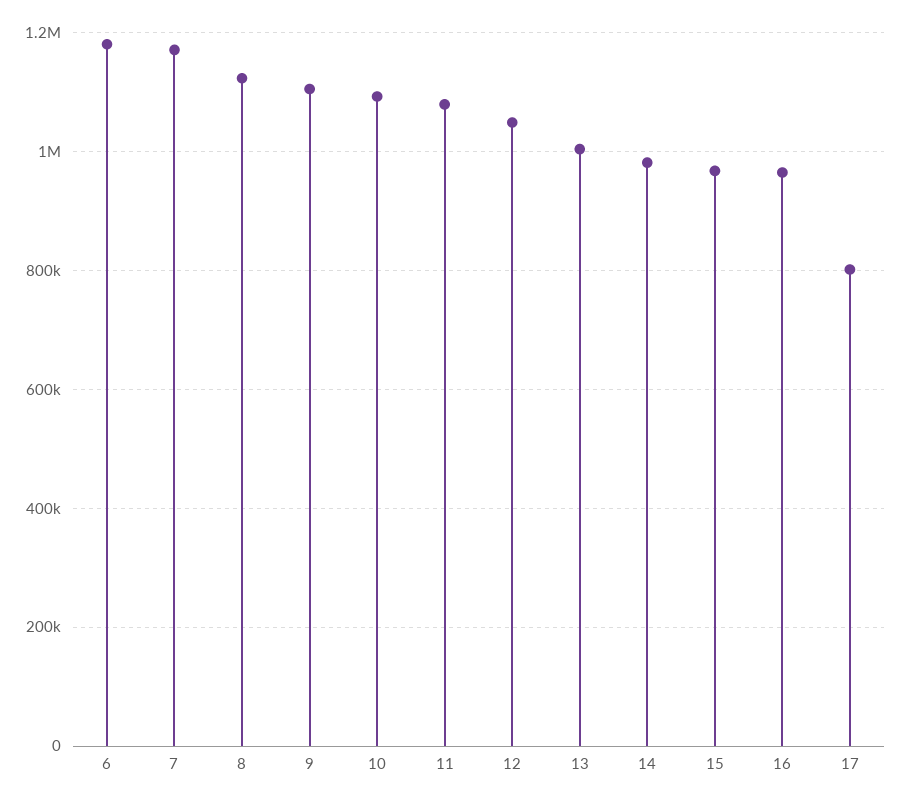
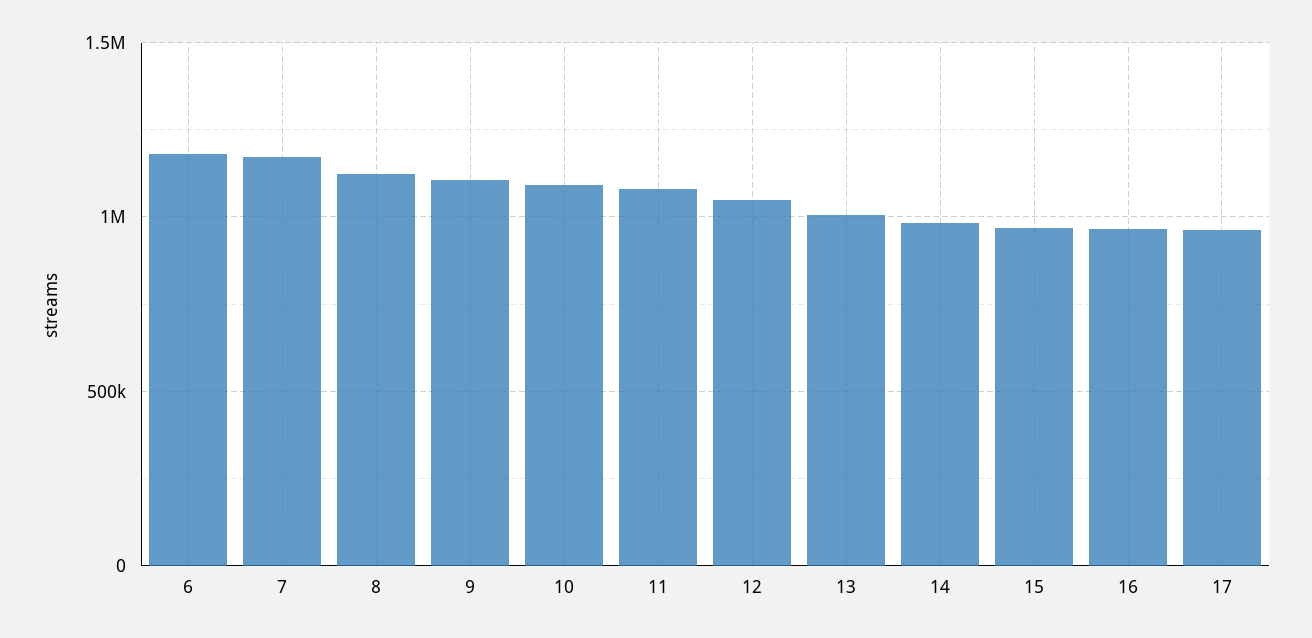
17: 800000 -> 950000

